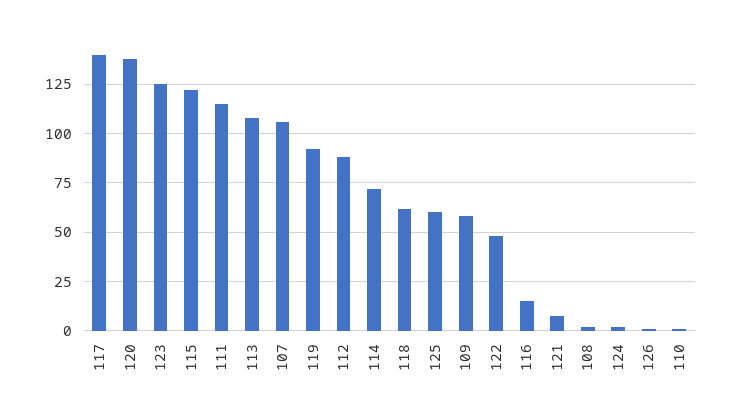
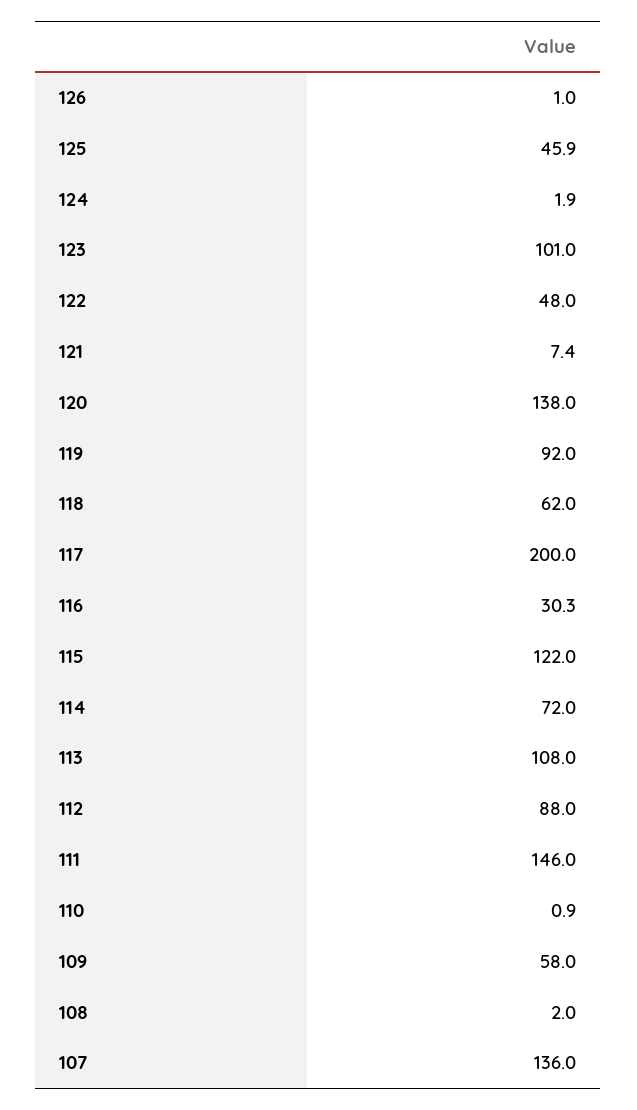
117: 140 -> 200
123: 125 -> 101
111: 115 -> 146
107: 105 -> 136
125: 60 -> 45.9
116: 15 -> 30.3

